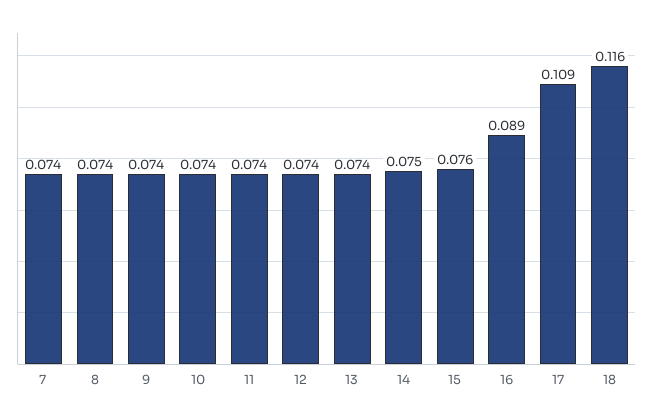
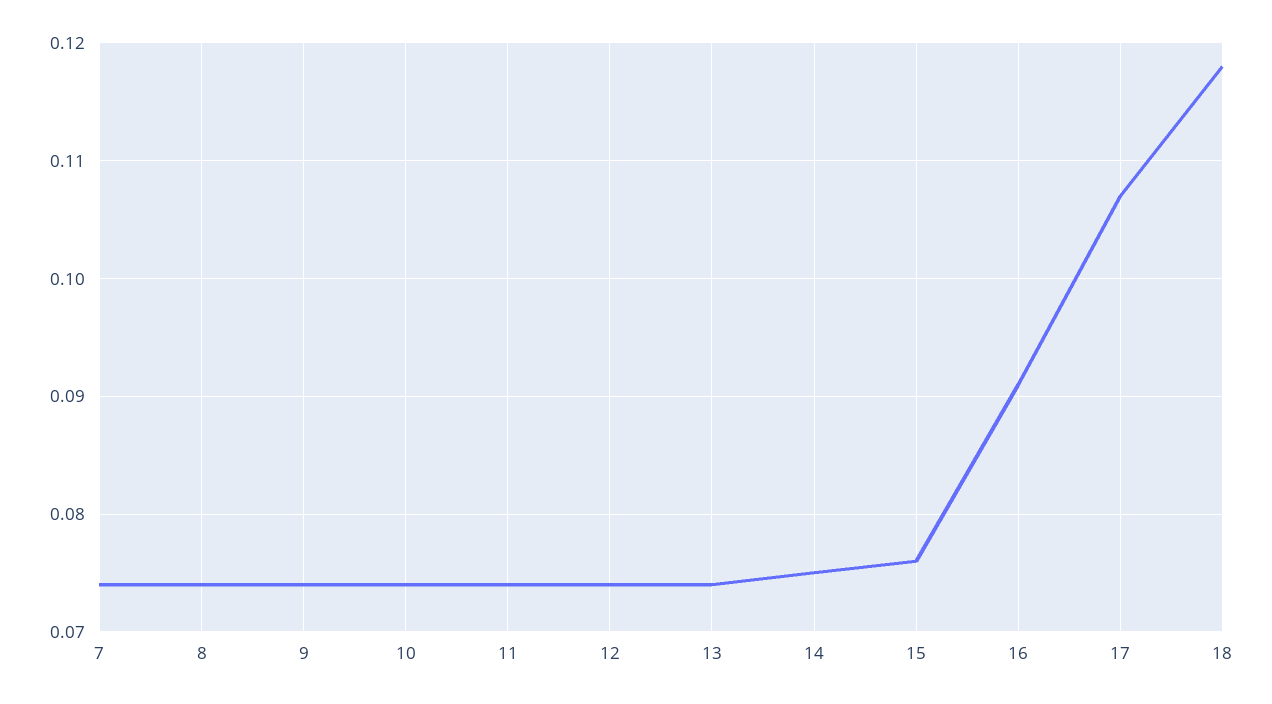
16: 0.089 -> 0.091
17: 0.109 -> 0.107
18: 0.116 -> 0.118

